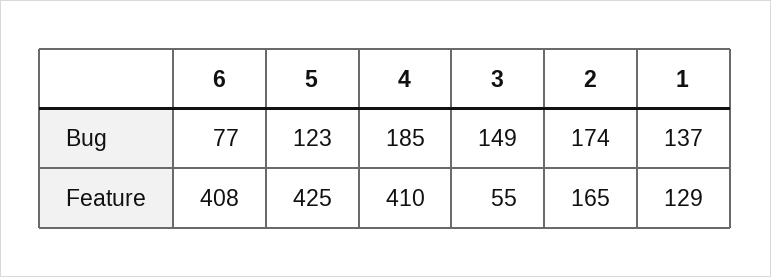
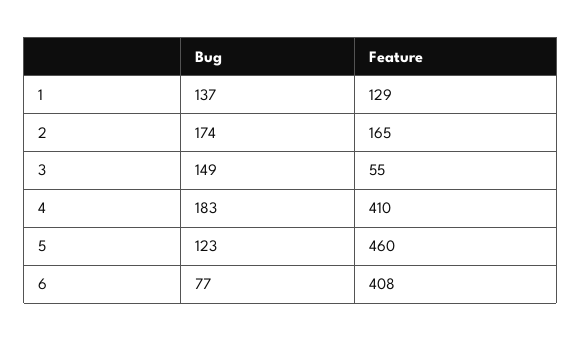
4, Bug: 185 -> 183
5, Feature: 425 -> 460

